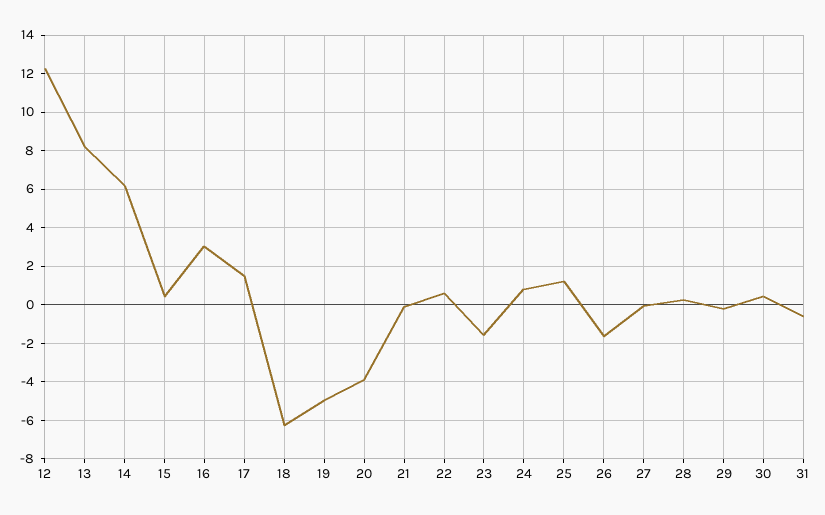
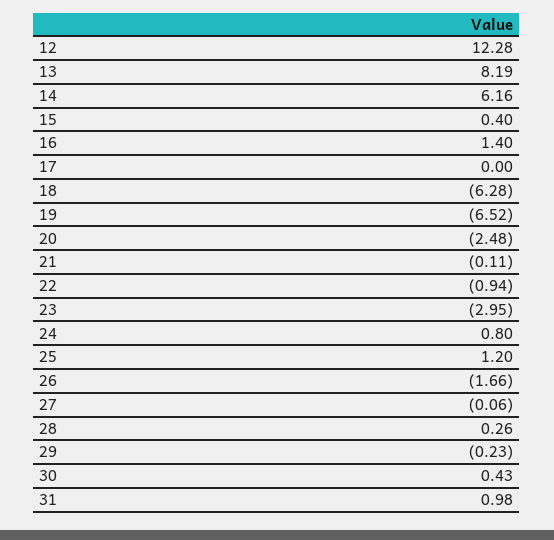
16: 3 -> 1.4
17: 1.5 -> 0
19: -5 -> -6.52
20: -4 -> -2.48
22: 0.5 -> -0.94
23: -1.5 -> -2.95
31: -0.5 -> 0.98

